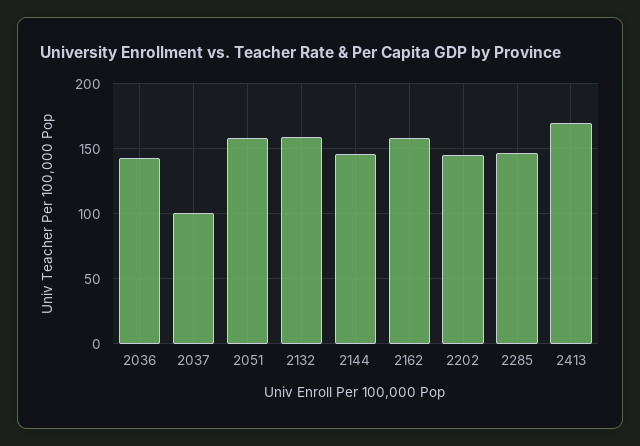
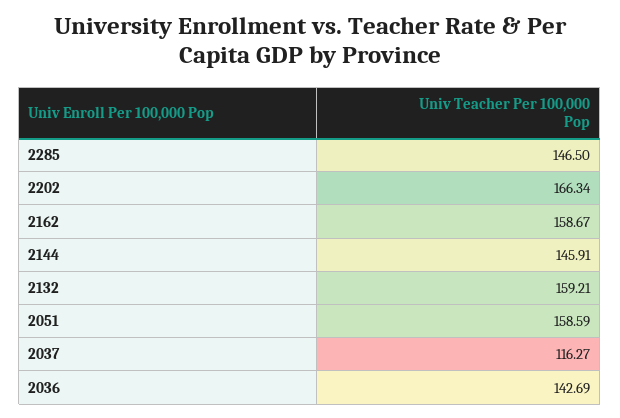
2037: 100 -> 116.27
2202: 145 -> 166.34
2413: 170 -> none

